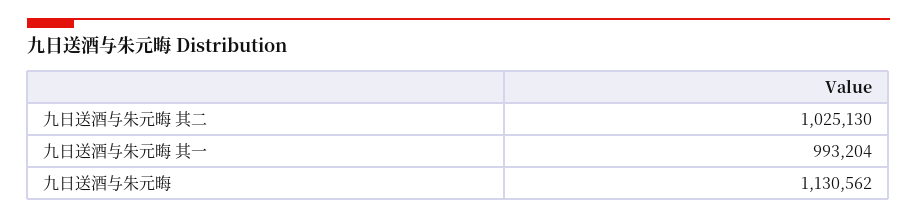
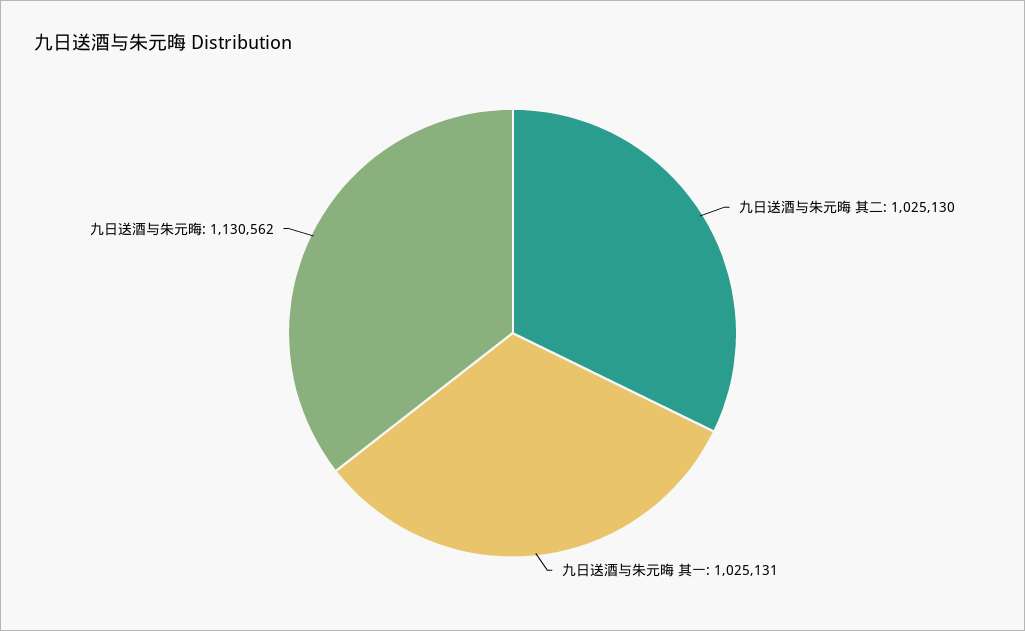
九日送酒与朱元晦 其一: 993204 -> 1025131

